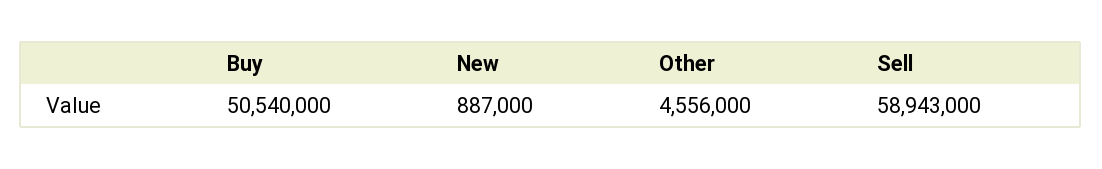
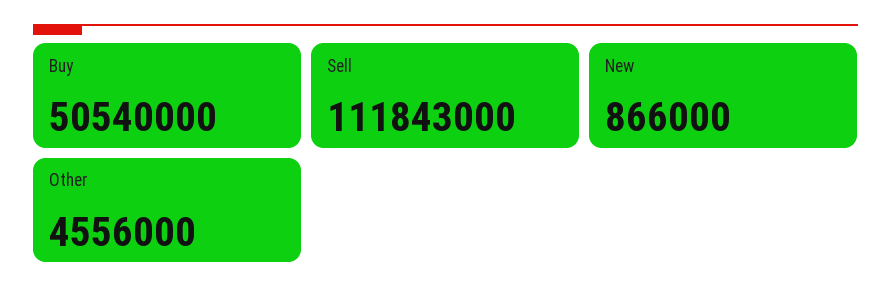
New: 887000 -> 866000
Sell: 58943000 -> 111843000

